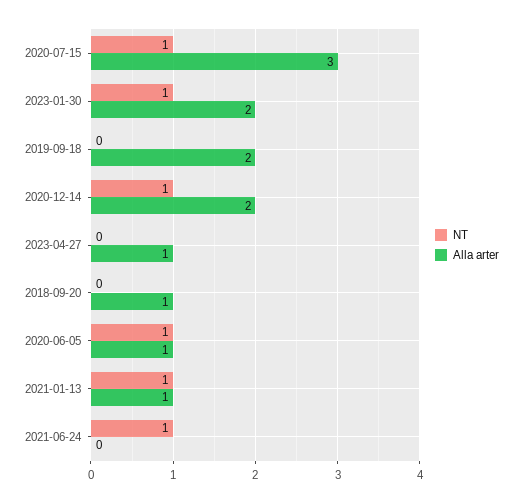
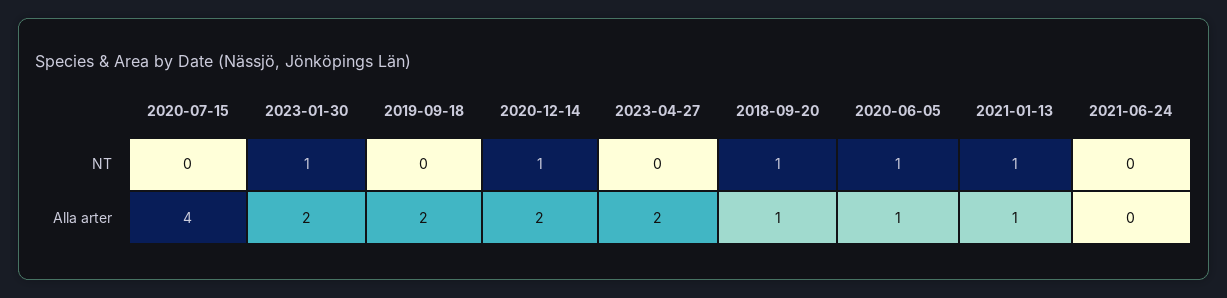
NT, 2020-07-15: 1 -> 0
Alla arter, 2020-07-15: 3 -> 4
Alla arter, 2023-04-27: 1 -> 2
NT, 2018-09-20: 0 -> 1
NT, 2021-06-24: 1 -> 0

